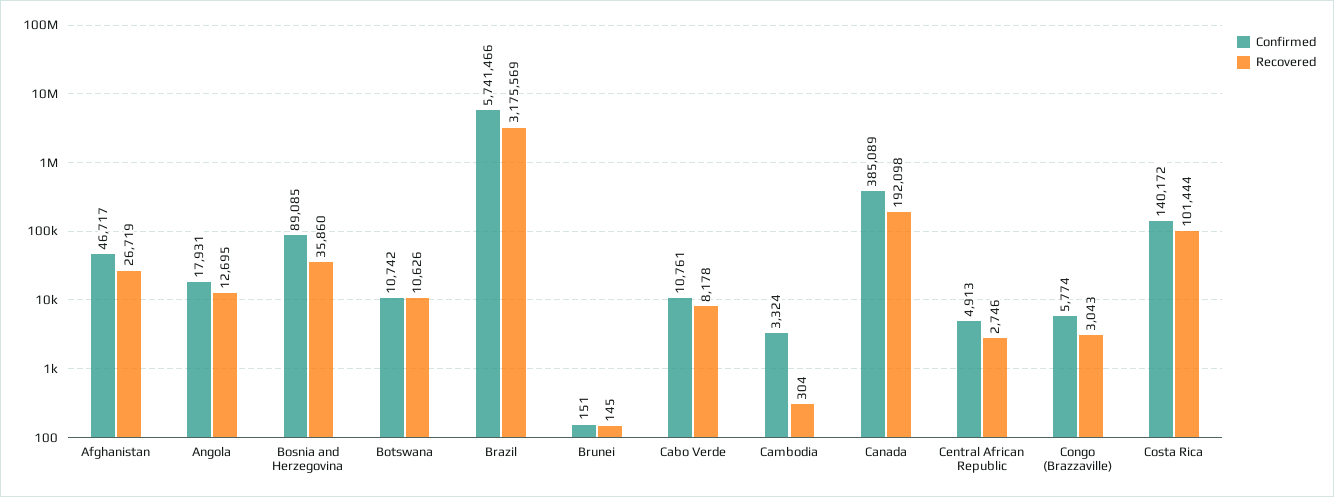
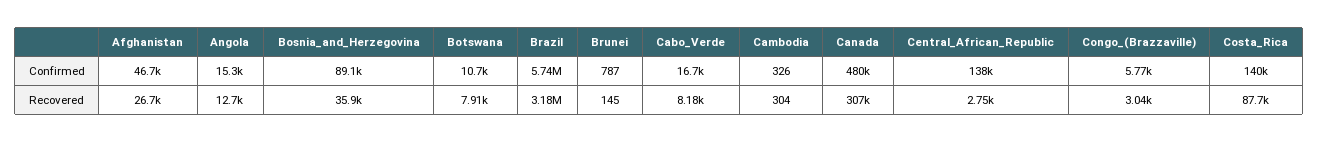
Confirmed, Angola: 17931 -> 15300
Recovered, Botswana: 10626 -> 7910
Confirmed, Brunei: 151 -> 787
Confirmed, Cabo Verde: 10761 -> 16700
Confirmed, Cambodia: 3324 -> 326
Confirmed, Canada: 385089 -> 480000
Recovered, Canada: 192098 -> 307000
Confirmed, Central African Republic: 4913 -> 138000
Recovered, Costa Rica: 101444 -> 87700

